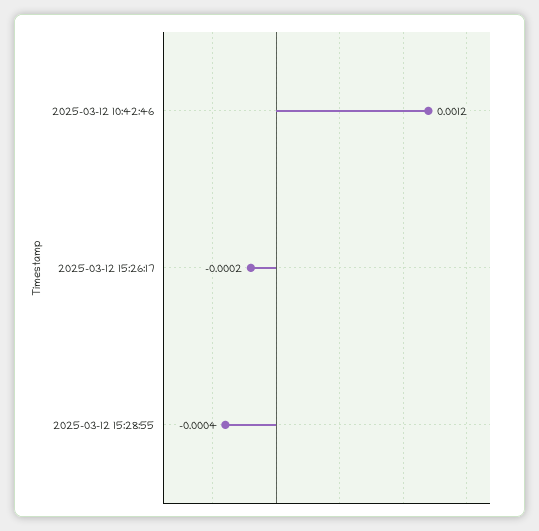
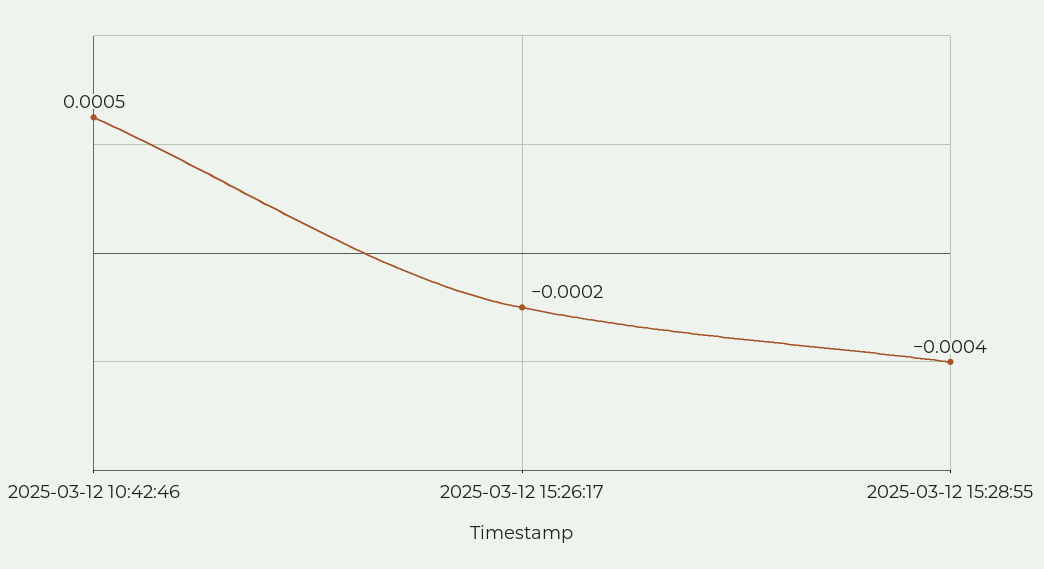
2025-03-12 10:42:46: 0.0012 -> 0.0005

